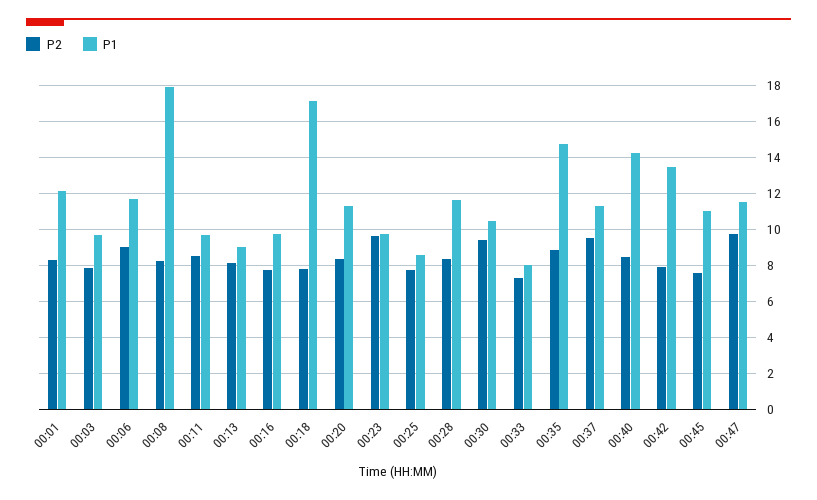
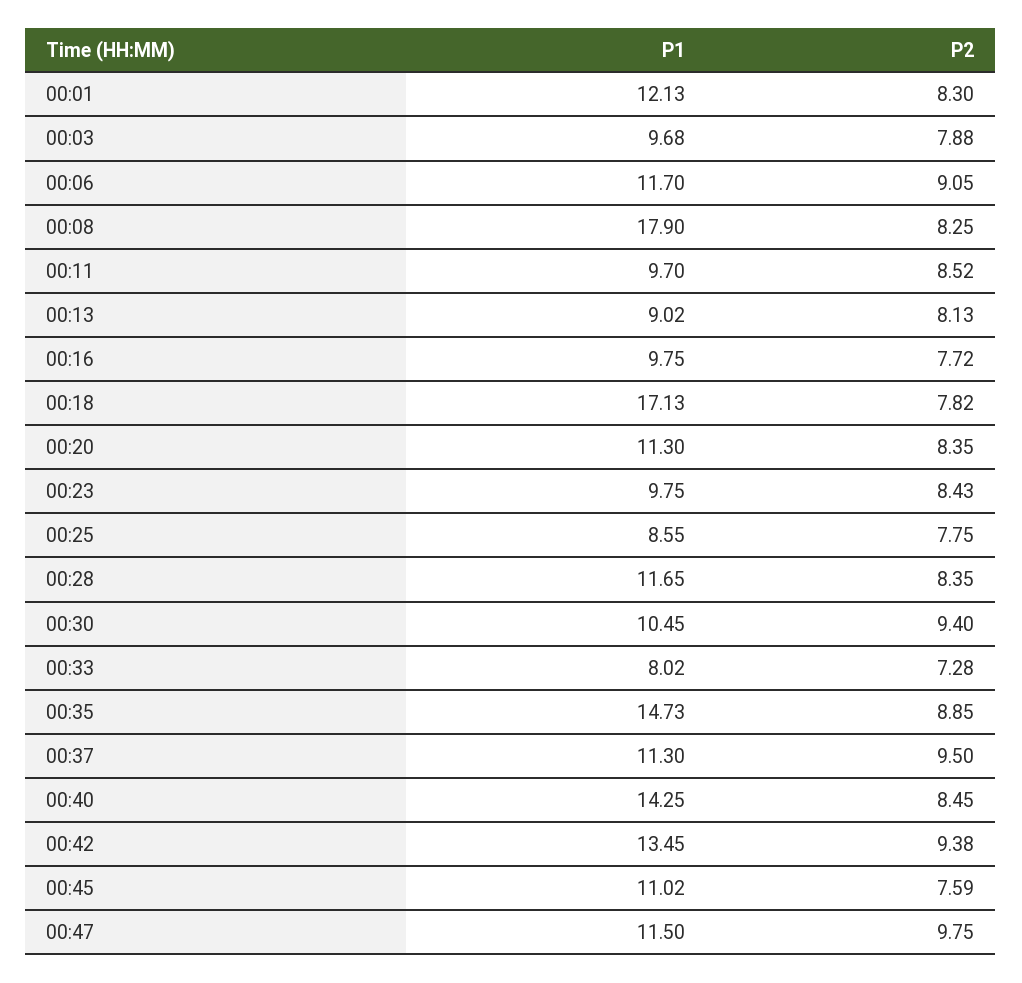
P2, 00:23: 9.5 -> 8.43
P2, 00:42: 8 -> 9.38

